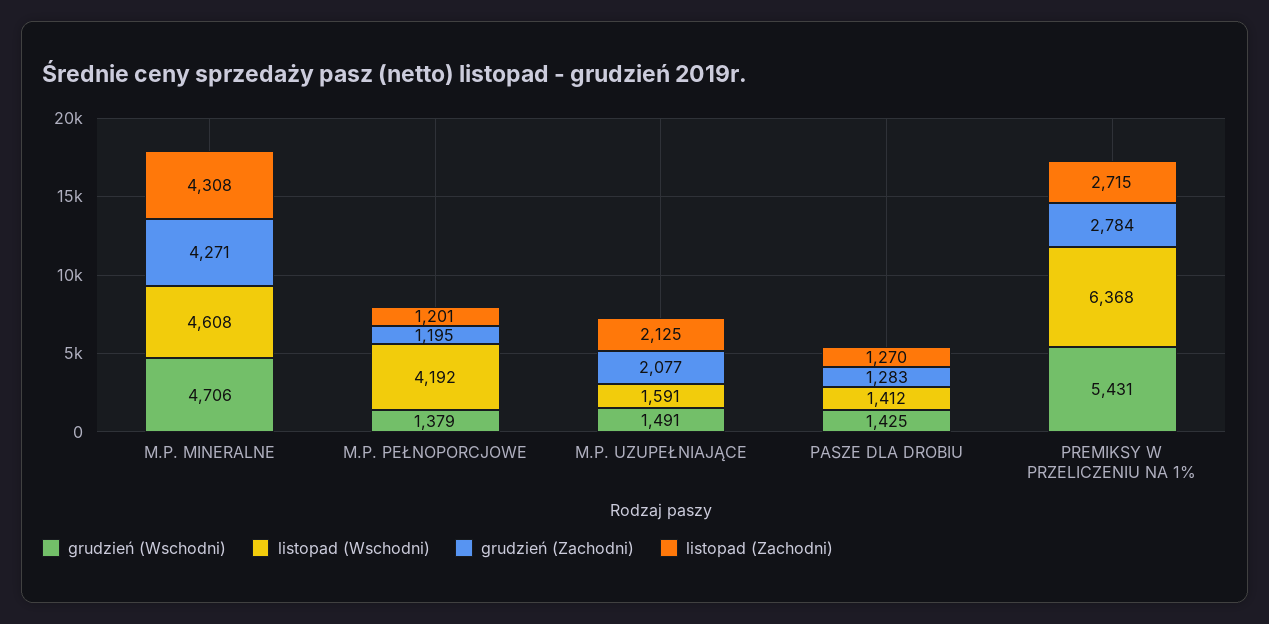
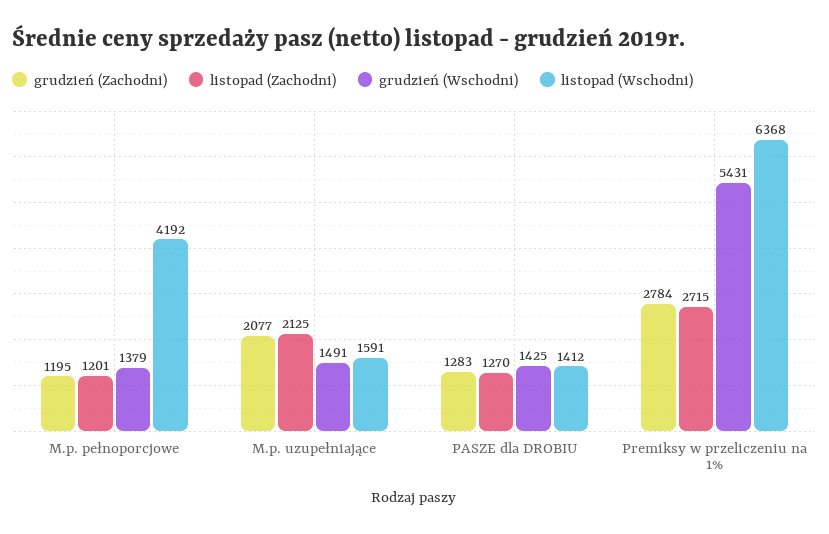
grudzień (Wschodni), M.P. MINERALNE: 4706 -> none
listopad (Wschodni), M.P. MINERALNE: 4608 -> none
grudzień (Zachodni), M.P. MINERALNE: 4271 -> none
listopad (Zachodni), M.P. MINERALNE: 4308 -> none

